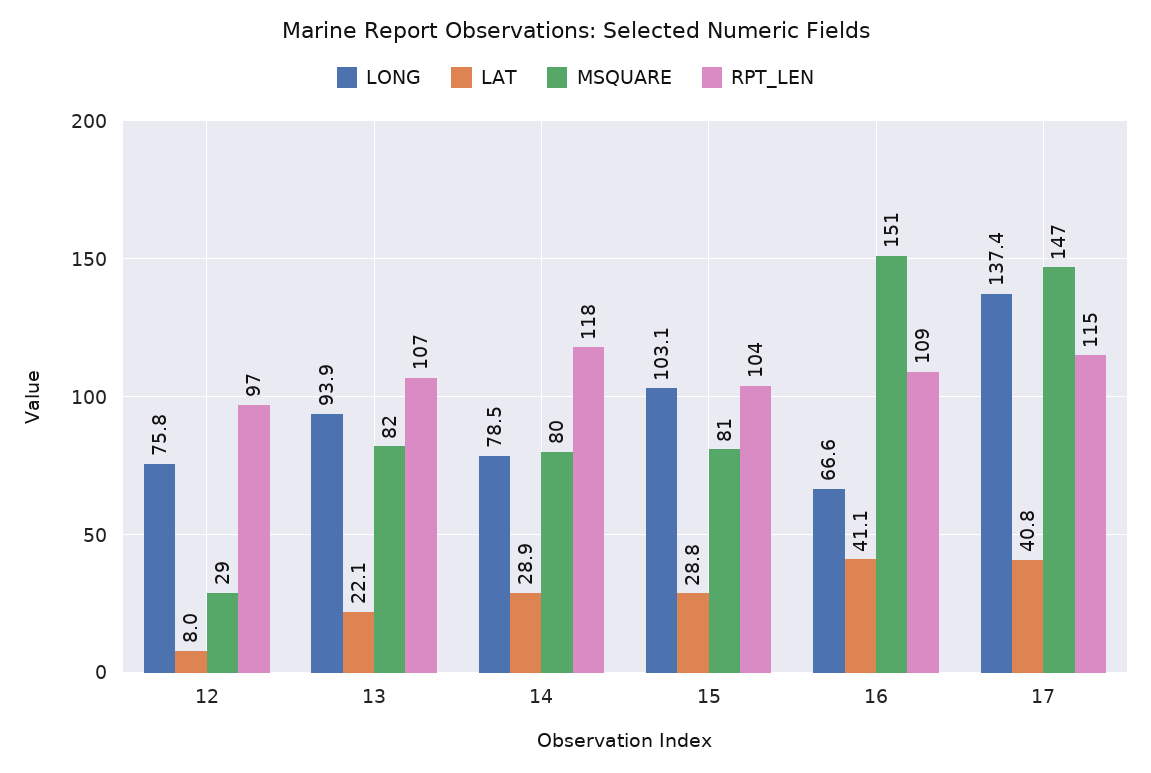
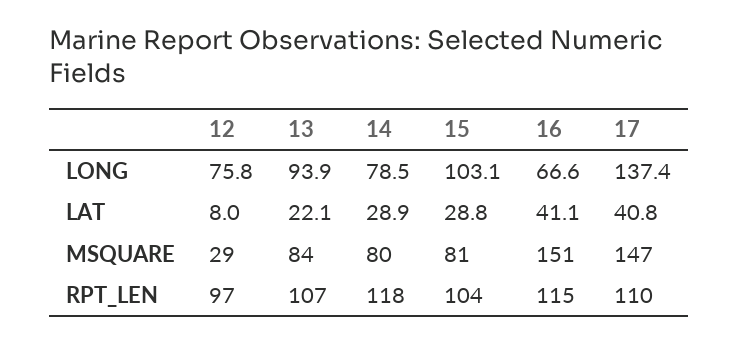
MSQUARE, 13: 82 -> 84
RPT_LEN, 16: 109 -> 115
RPT_LEN, 17: 115 -> 110

